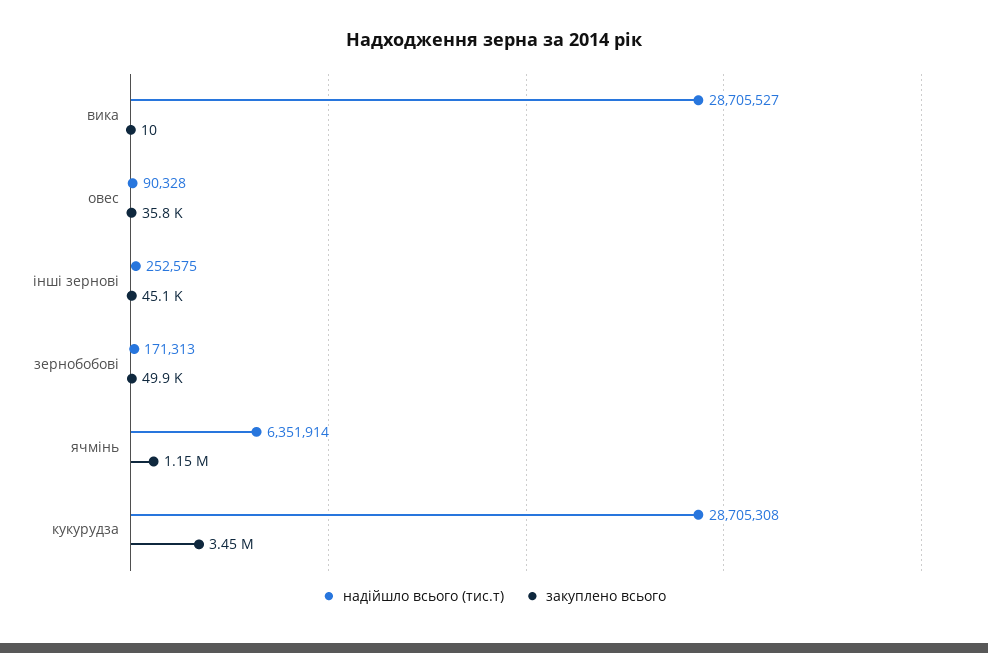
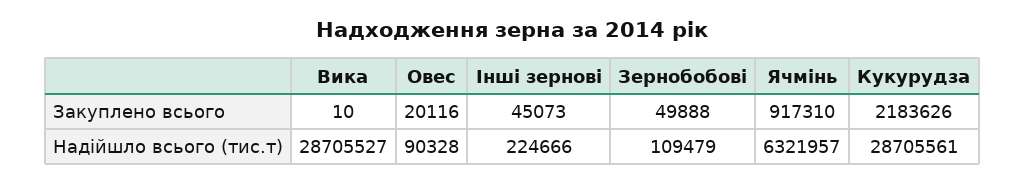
закуплено всього, овес: 35800 -> 20116
надійшло всього (тис.т), інші зернові: 252575 -> 224666
надійшло всього (тис.т), зернобобові: 171313 -> 109479
надійшло всього (тис.т), ячмінь: 6351914 -> 6321957
закуплено всього, ячмінь: 1150000 -> 917310
надійшло всього (тис.т), кукурудза: 28705308 -> 28705561
закуплено всього, кукурудза: 3450000 -> 2183626

